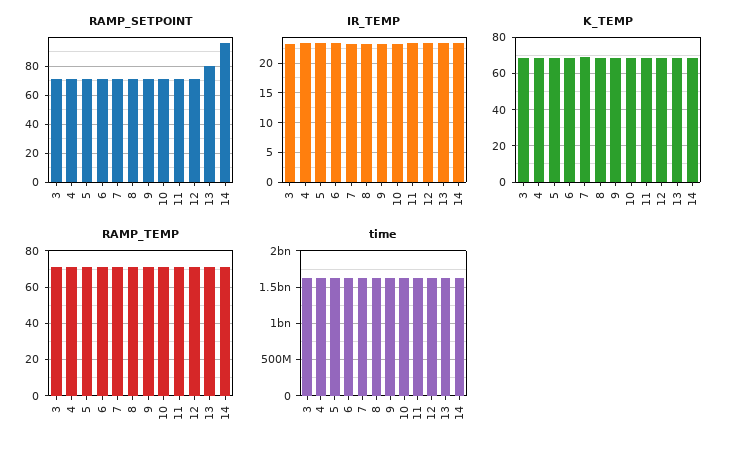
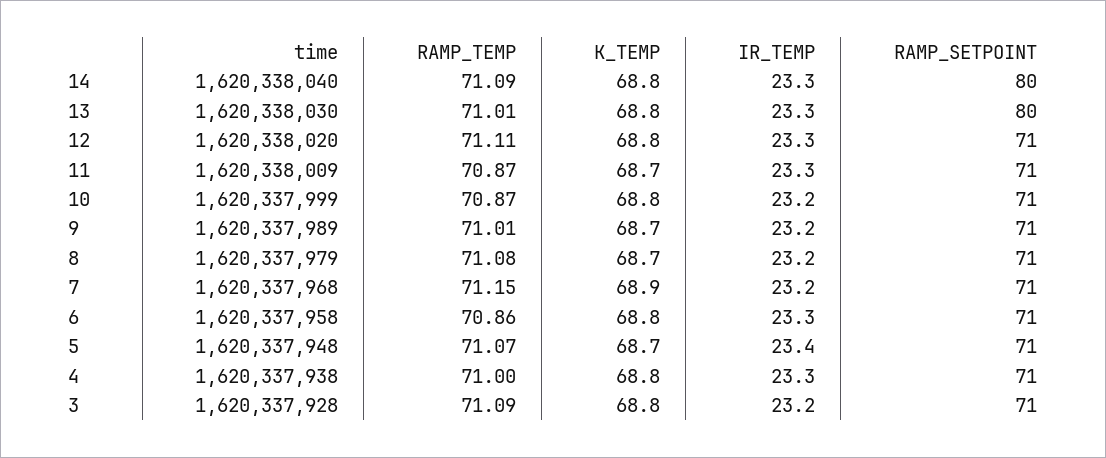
RAMP_SETPOINT, 14: 95 -> 80

